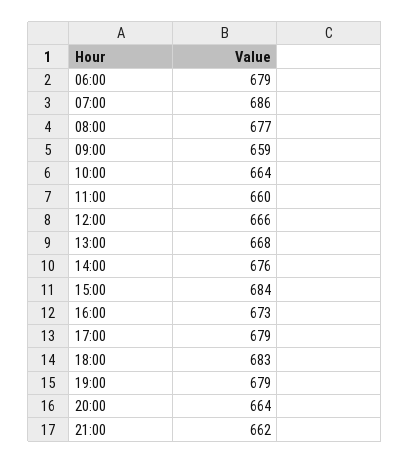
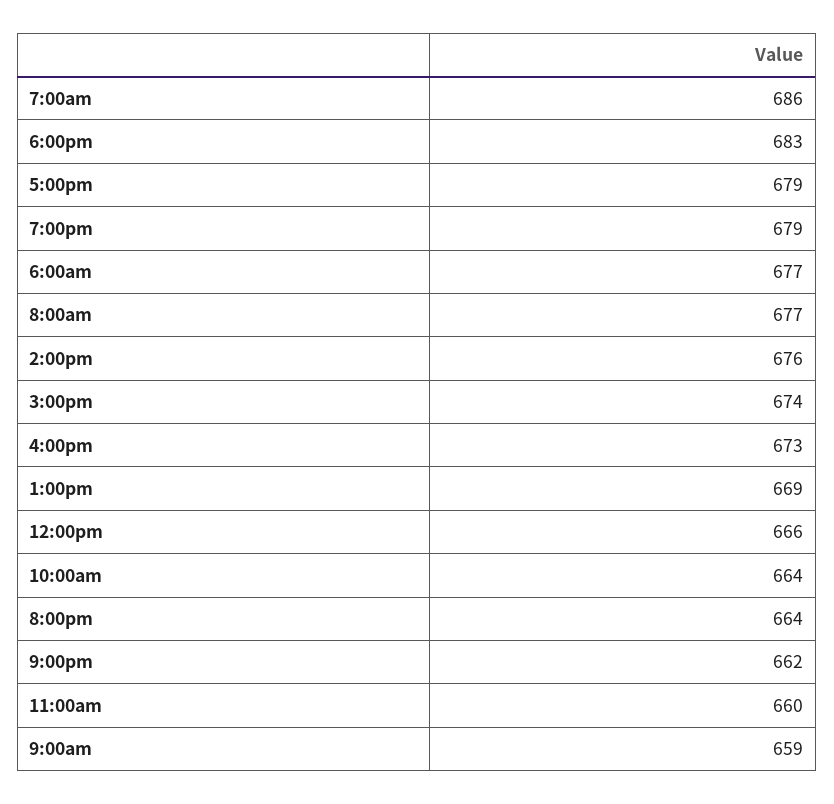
06:00: 679 -> 677
13:00: 668 -> 669
15:00: 684 -> 674

